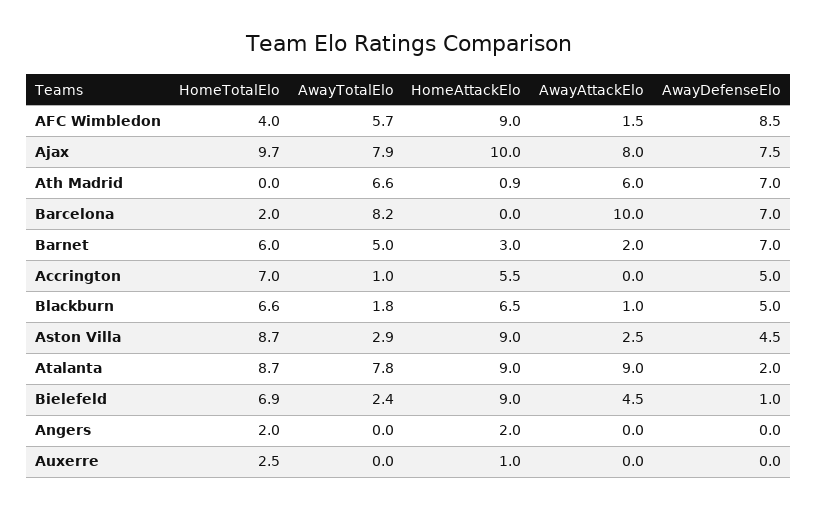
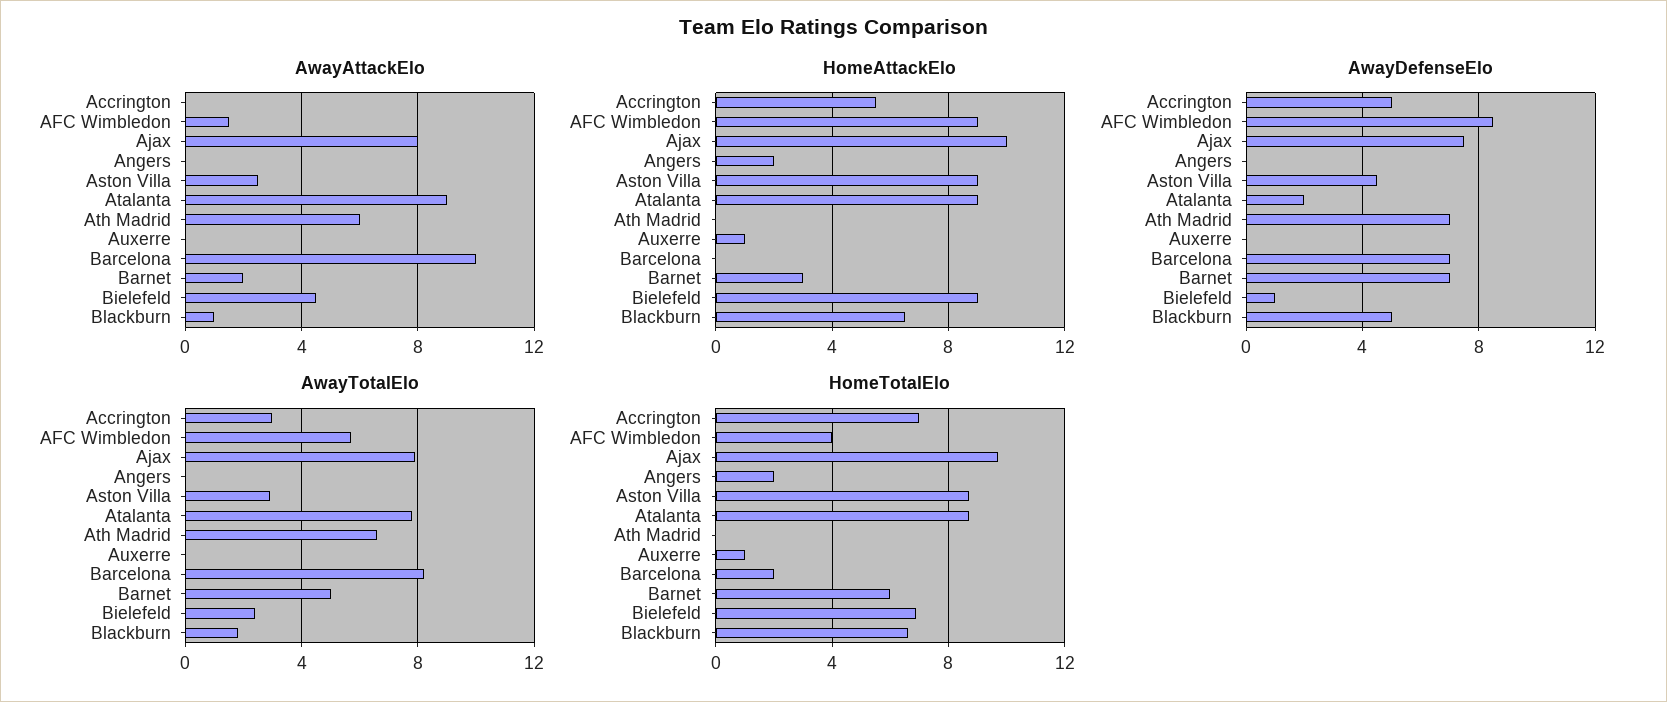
HomeAttackElo, Ath Madrid: 0.9 -> 0
AwayTotalElo, Accrington: 1 -> 3
HomeTotalElo, Auxerre: 2.5 -> 1

